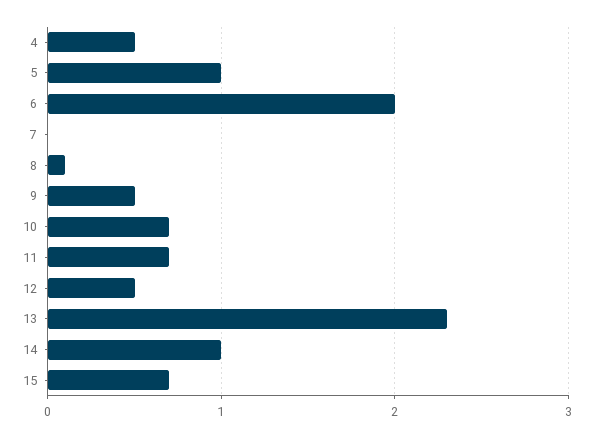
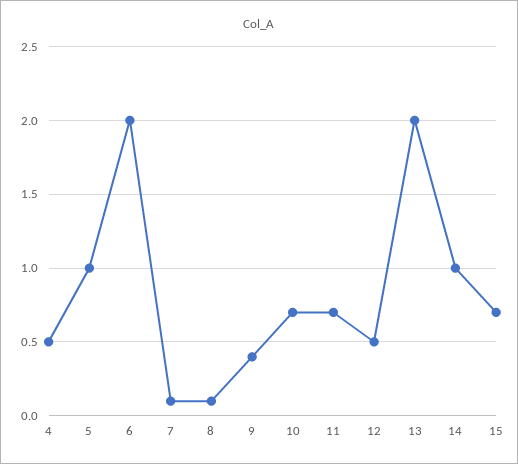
7: 0 -> 0.1
9: 0.5 -> 0.4
13: 2.3 -> 2

